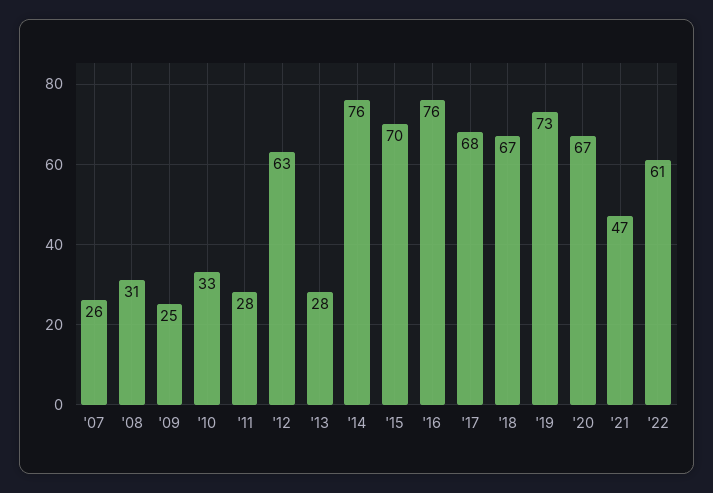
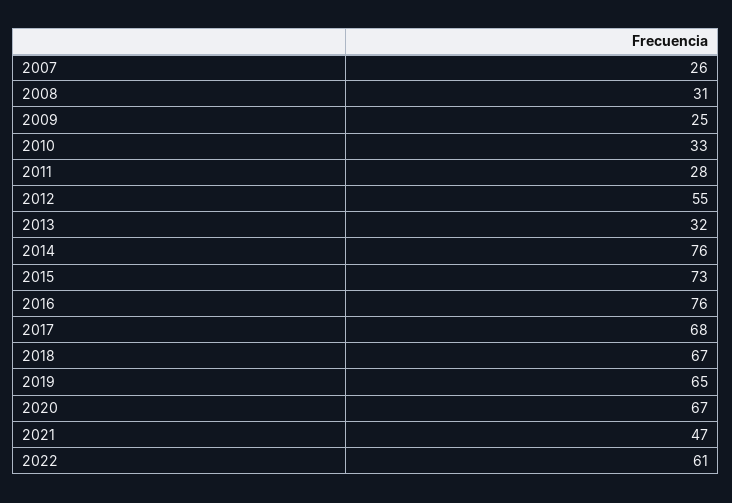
'12: 63 -> 55
'13: 28 -> 32
'15: 70 -> 73
'19: 73 -> 65

